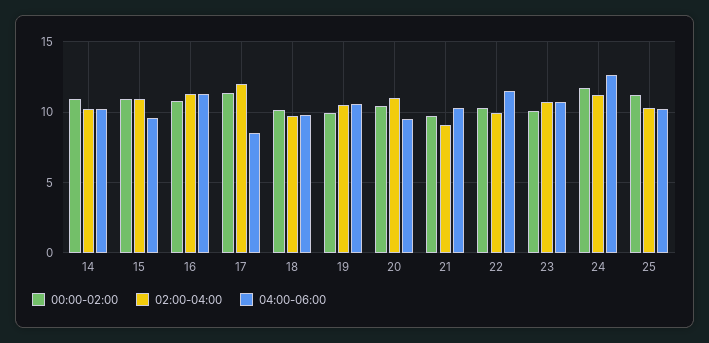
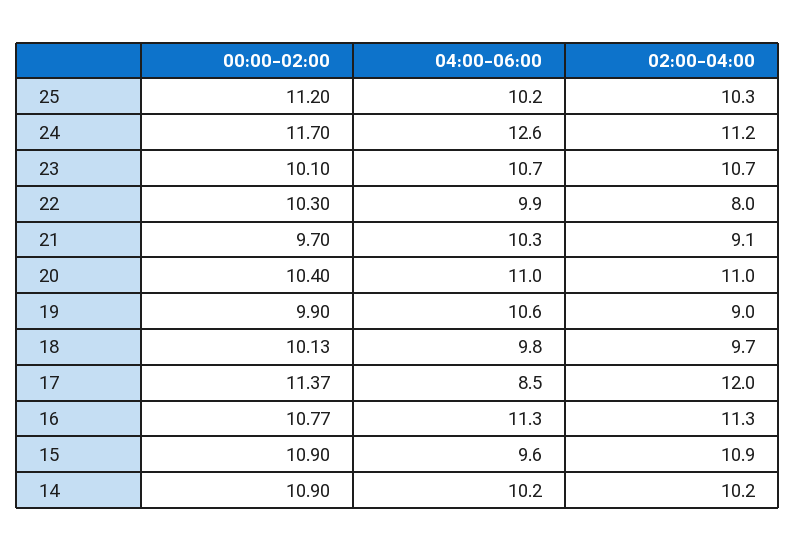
02:00-04:00, 19: 10.5 -> 9
04:00-06:00, 20: 9.5 -> 11
02:00-04:00, 22: 10 -> 8
04:00-06:00, 22: 11.5 -> 9.9

